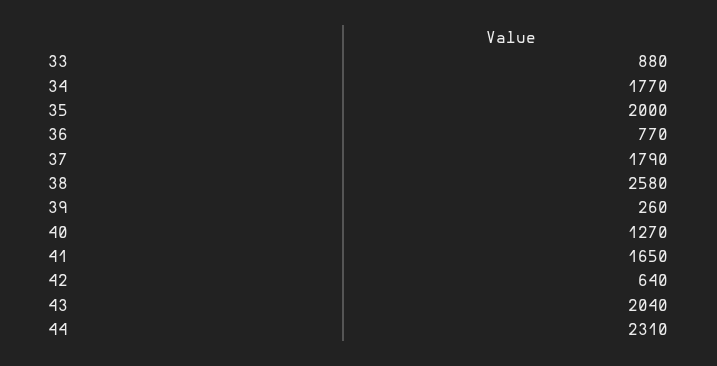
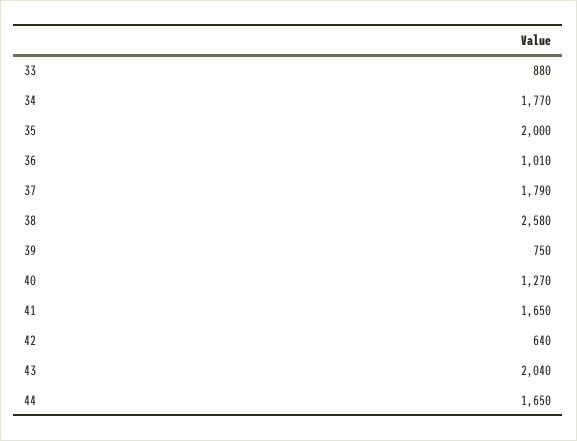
36: 770 -> 1010
39: 260 -> 750
44: 2310 -> 1650

